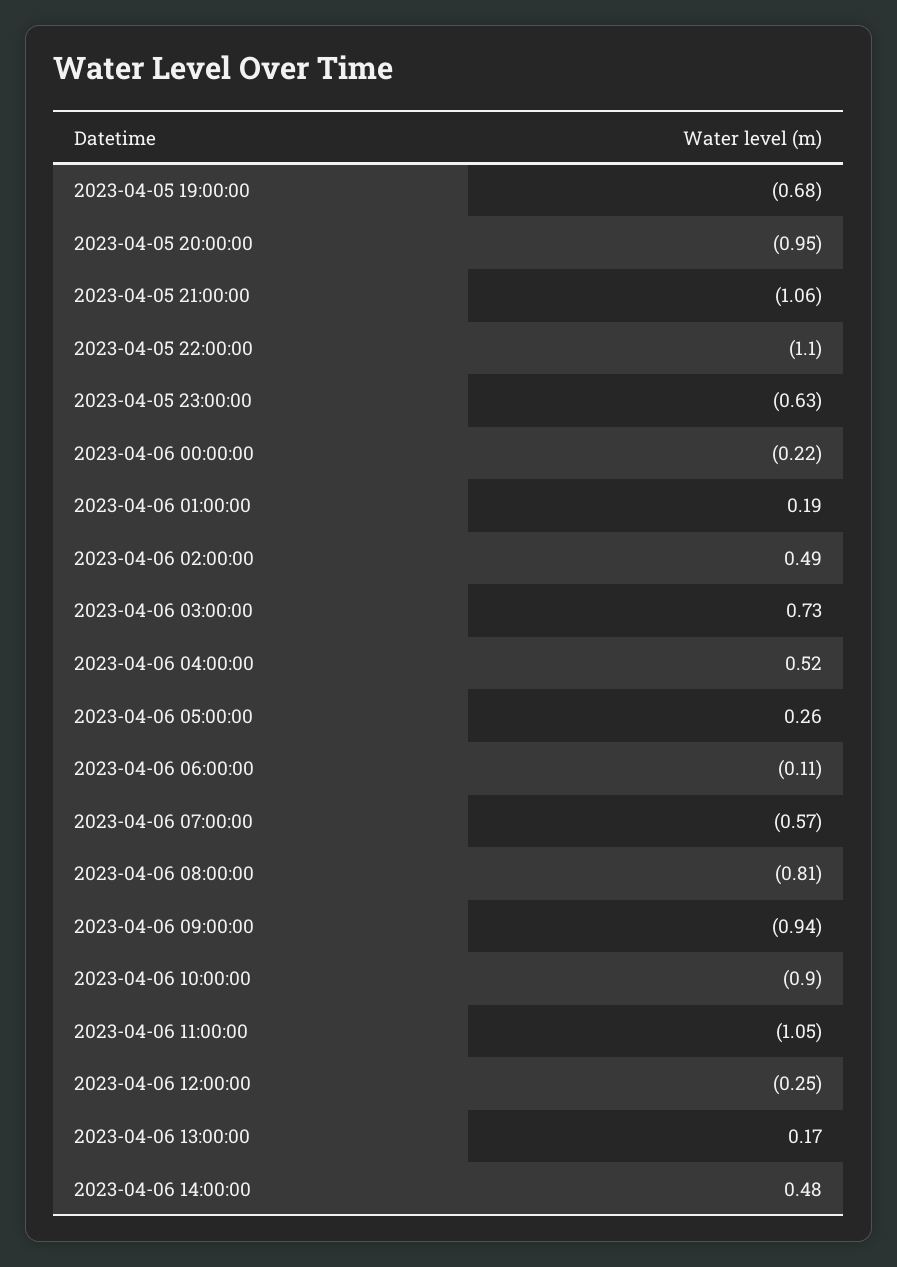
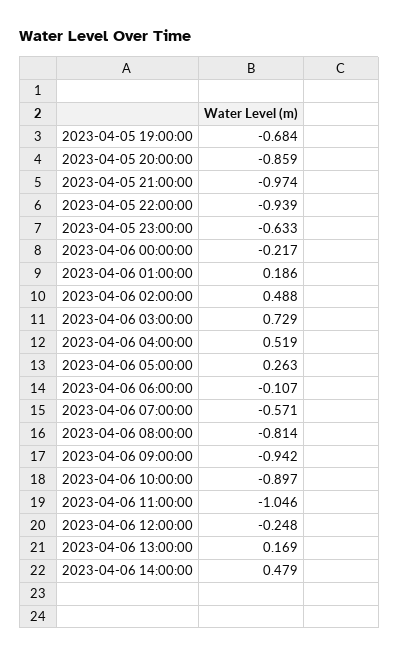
2023-04-05 20:00:00: -0.95 -> -0.859
2023-04-05 21:00:00: -1.06 -> -0.974
2023-04-05 22:00:00: -1.1 -> -0.939

